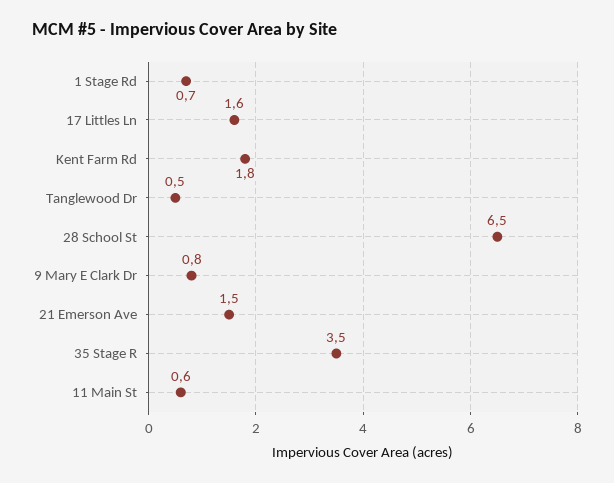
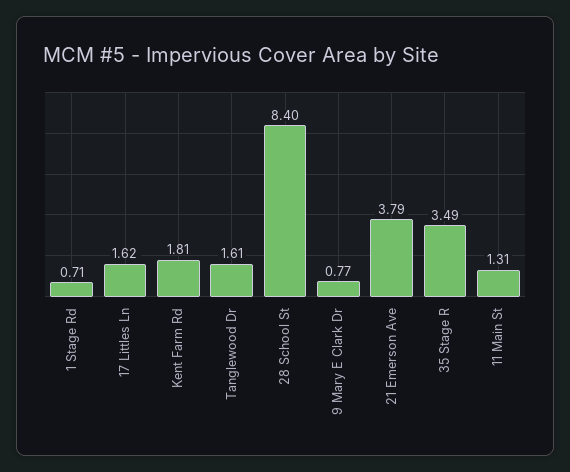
Tanglewood Dr: 0.5 -> 1.61
28 School St: 6.5 -> 8.4
21 Emerson Ave: 1.5 -> 3.79
11 Main St: 0.6 -> 1.31

